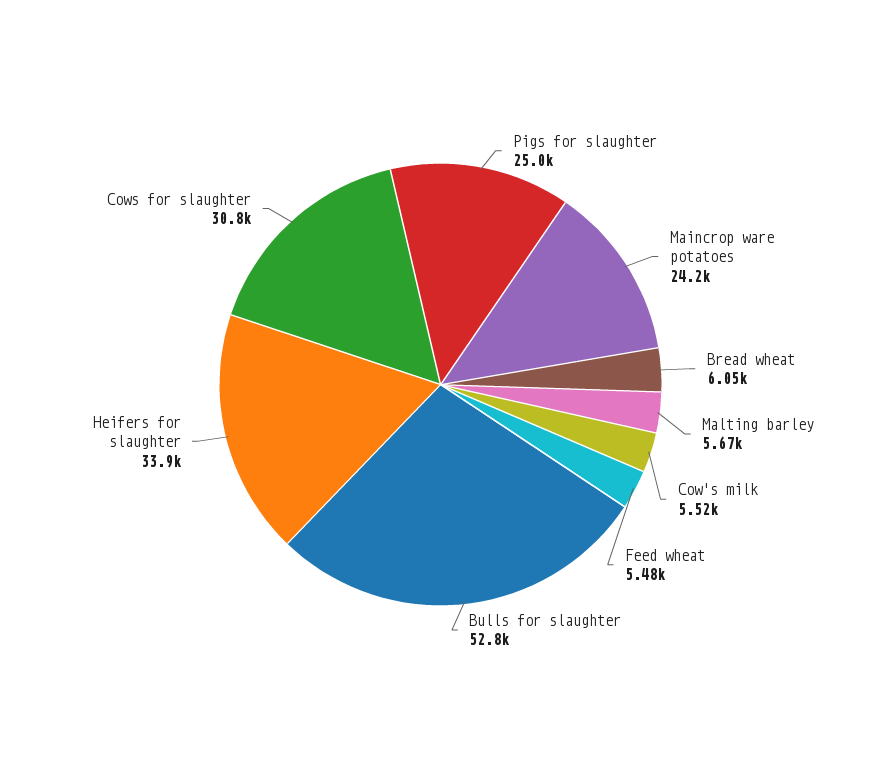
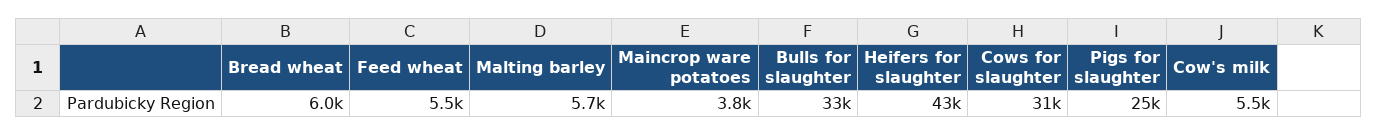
Maincrop ware potatoes: 24200 -> 3800
Bulls for slaughter: 52800 -> 33000
Heifers for slaughter: 33900 -> 43000

